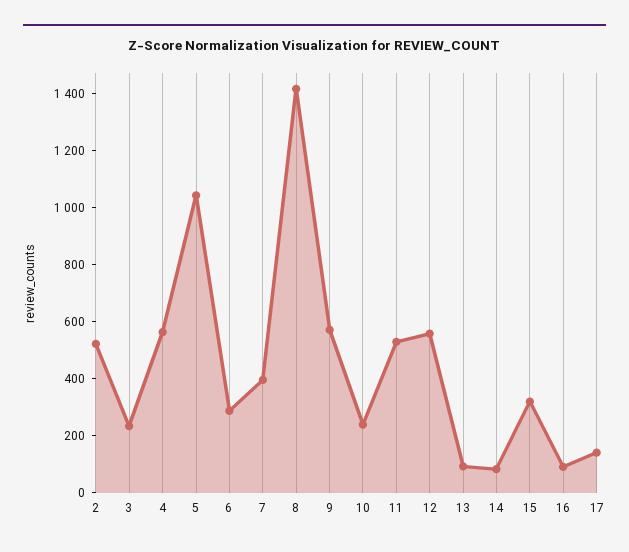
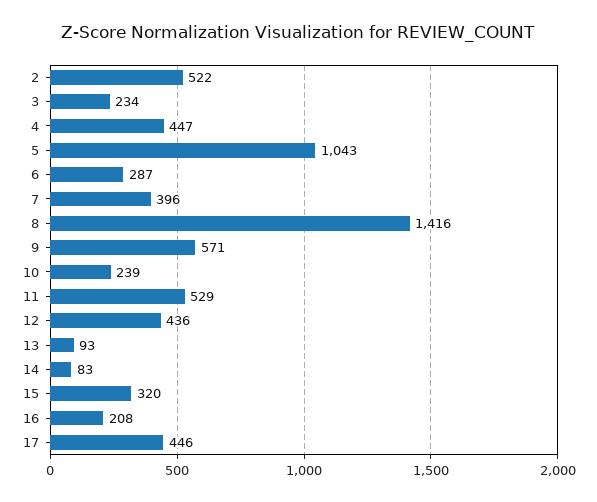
4: 550 -> 447
12: 550 -> 436
16: 100 -> 208
17: 150 -> 446

